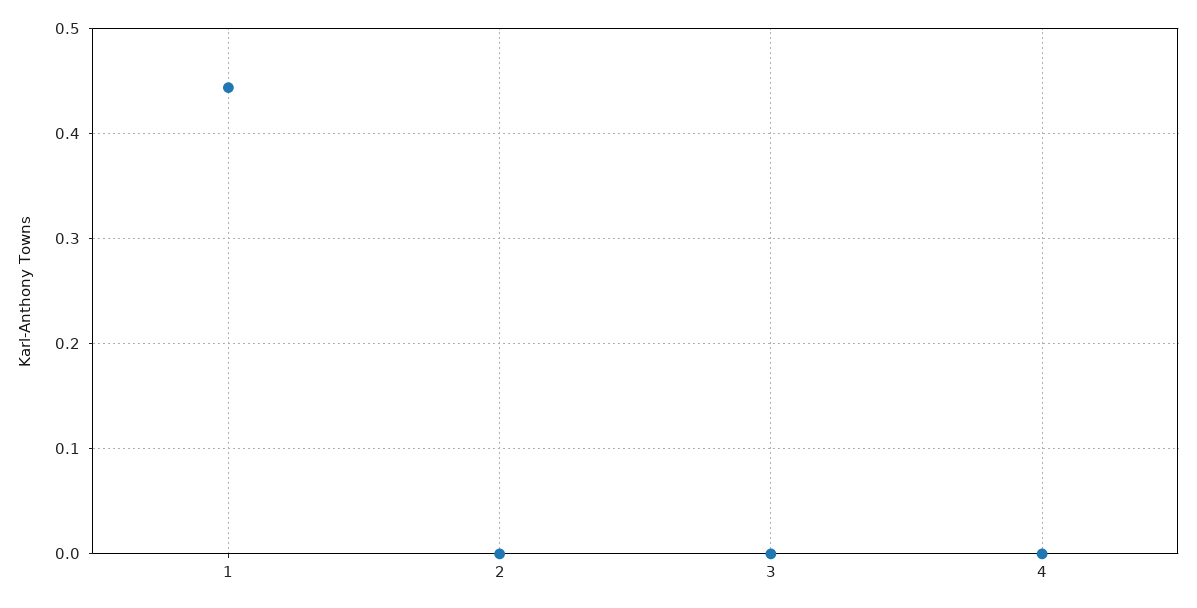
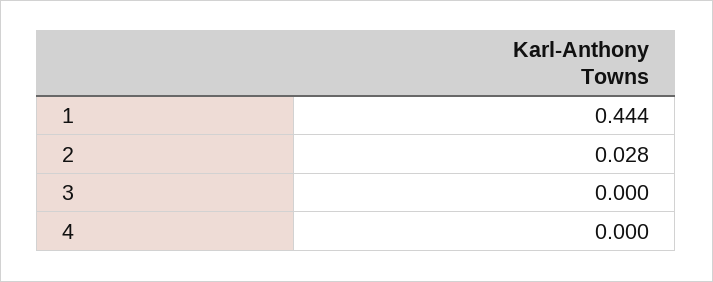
2: 0 -> 0.028

